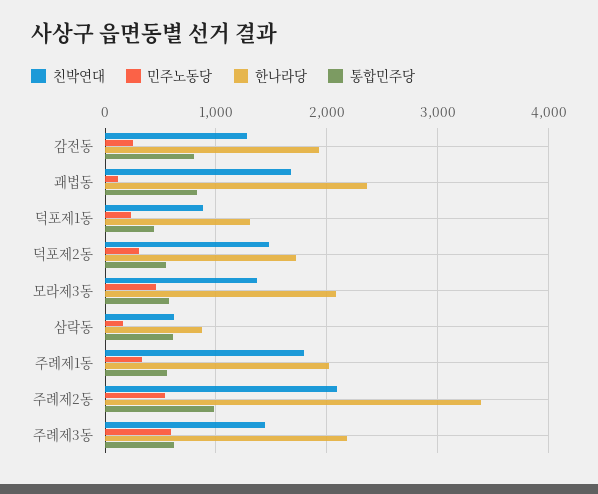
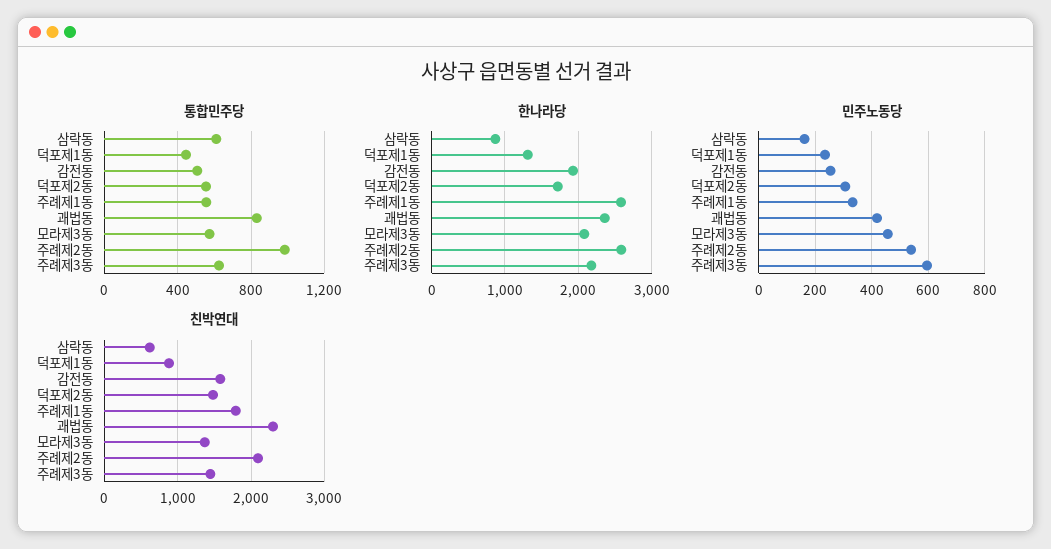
친박연대, 감전동: 1300 -> 1600
통합민주당, 감전동: 800 -> 500
친박연대, 괘법동: 1700 -> 2300
민주노동당, 괘법동: 100 -> 425
한나라당, 주례제1동: 2000 -> 2600
한나라당, 주례제2동: 3400 -> 2600

